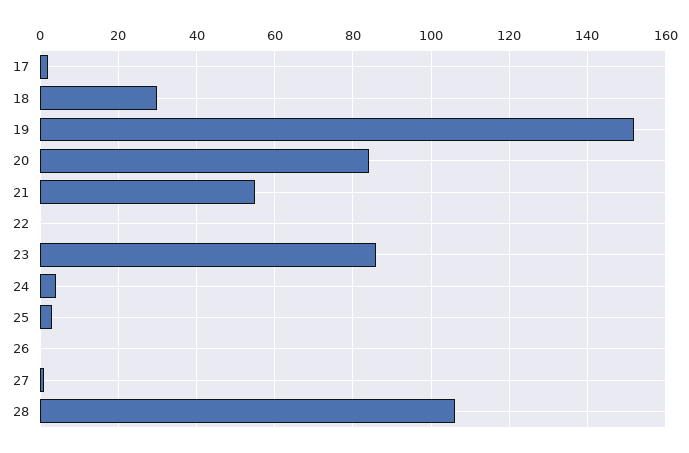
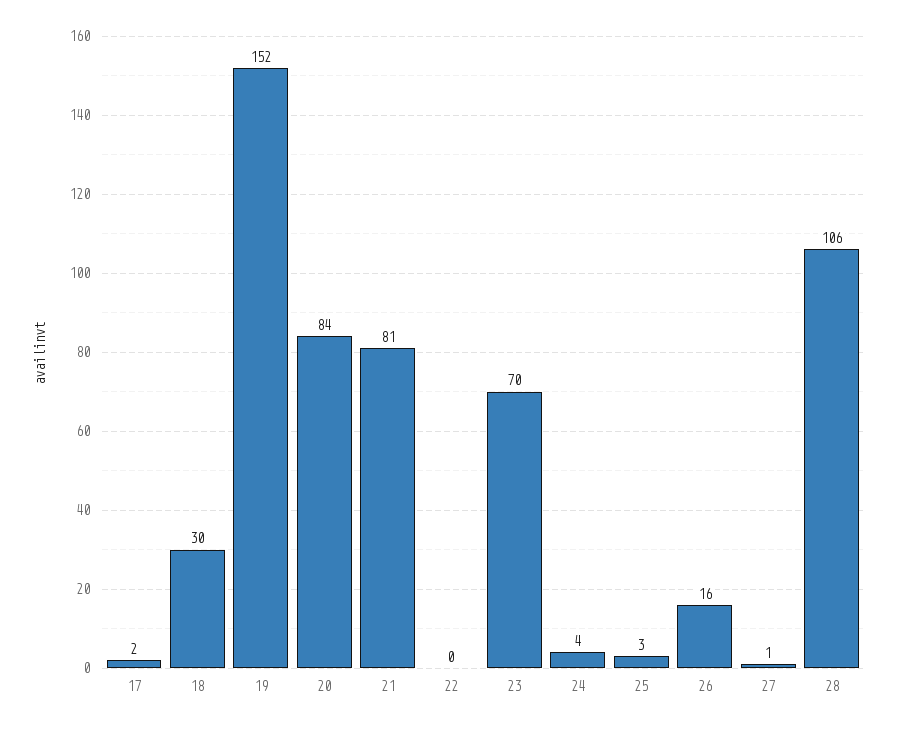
21: 55 -> 81
23: 85 -> 70
26: 0 -> 16

